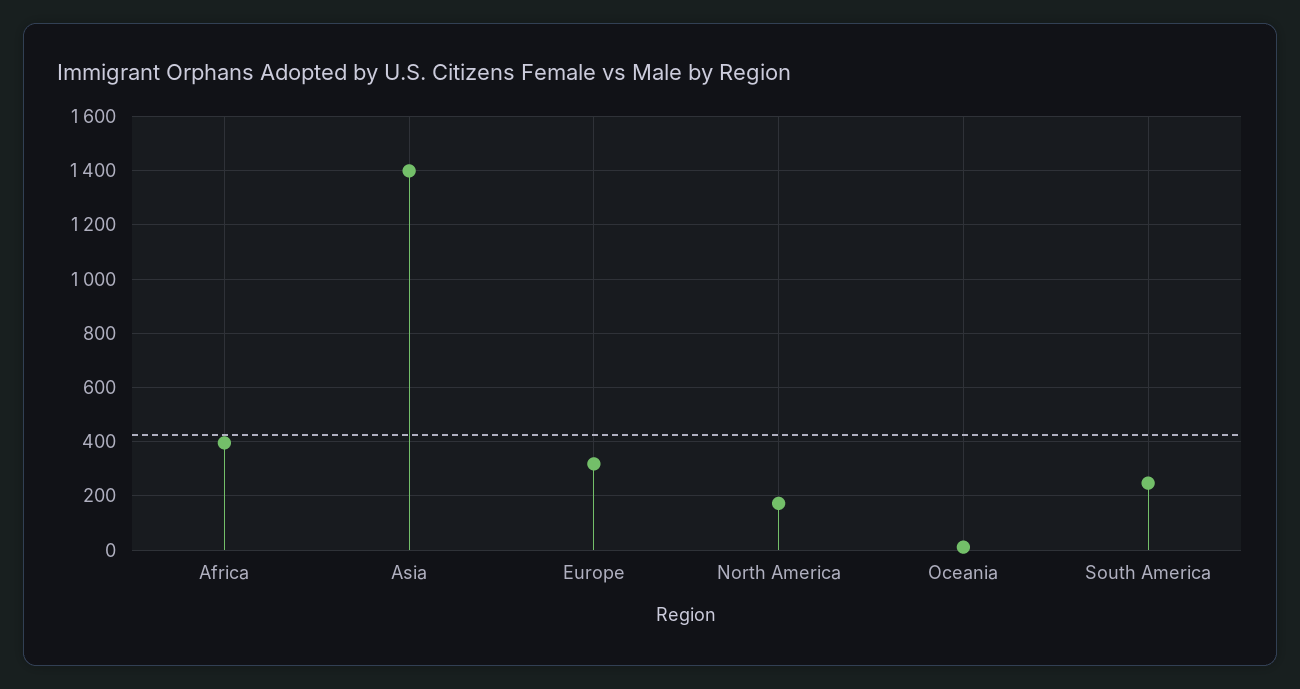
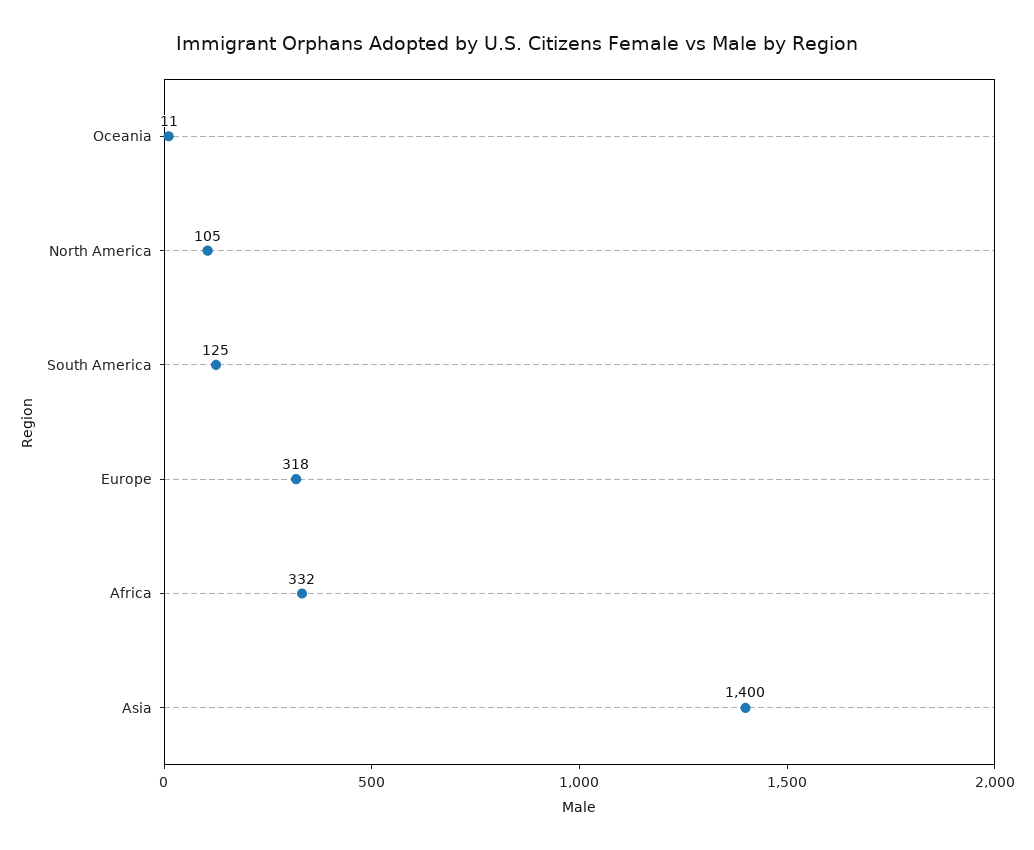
Africa: 400 -> 332
North America: 175 -> 105
South America: 250 -> 125

